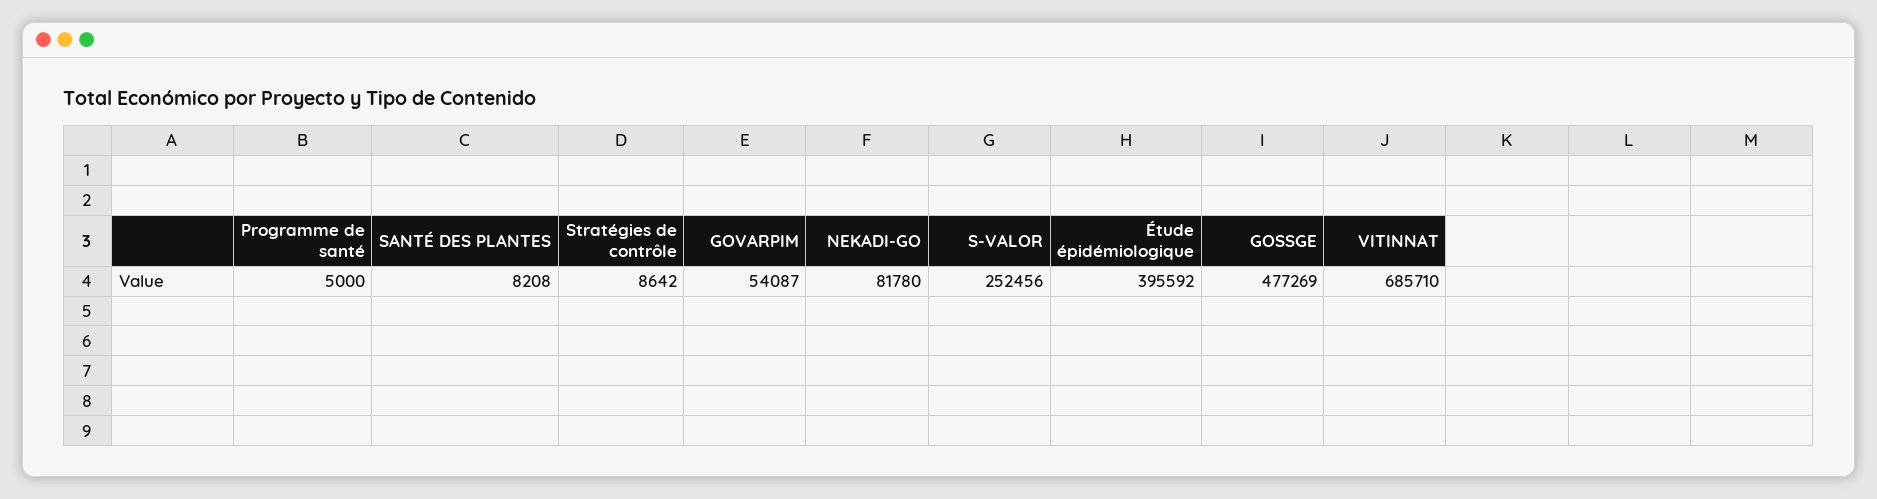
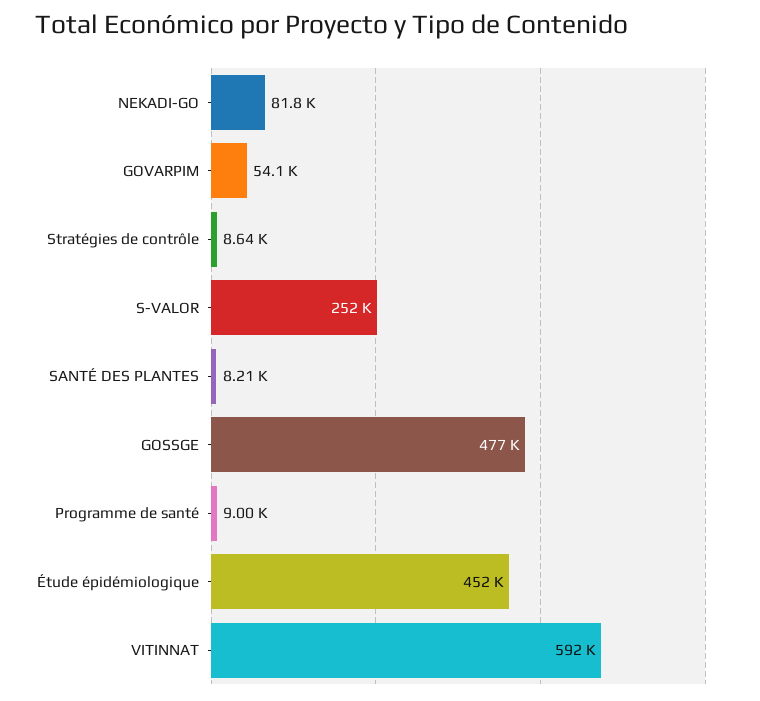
Programme de santé: 5000 -> 9000
Étude épidémiologique: 395592 -> 452000
VITINNAT: 685710 -> 592000

